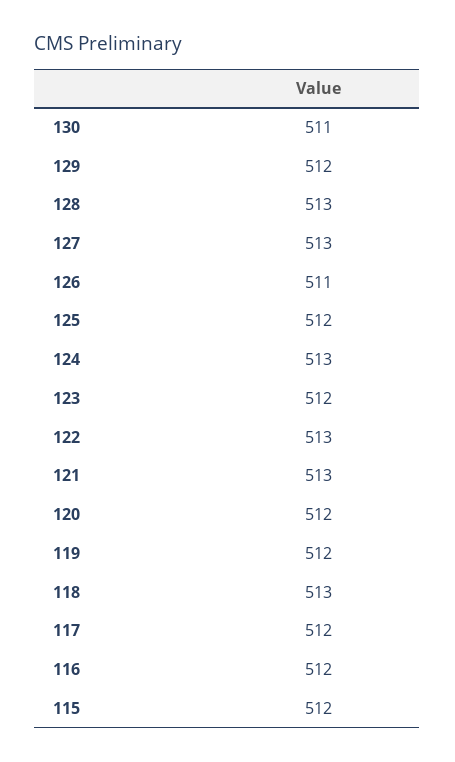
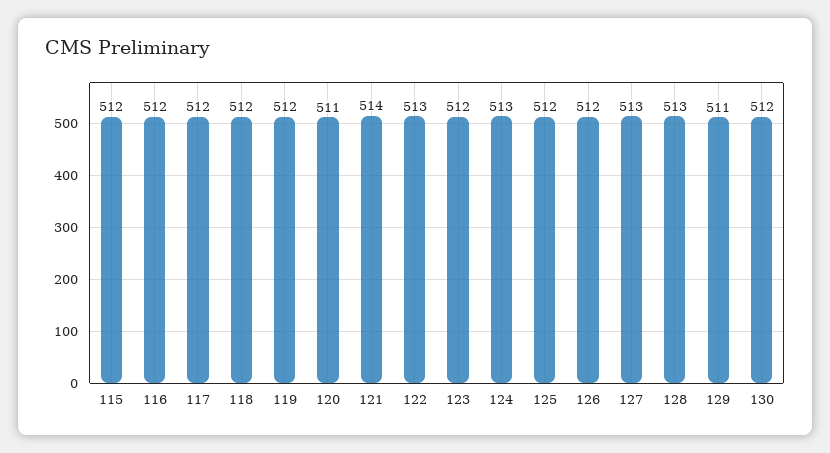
130: 511 -> 512
129: 512 -> 511
126: 511 -> 512
121: 513 -> 514
120: 512 -> 511
118: 513 -> 512

